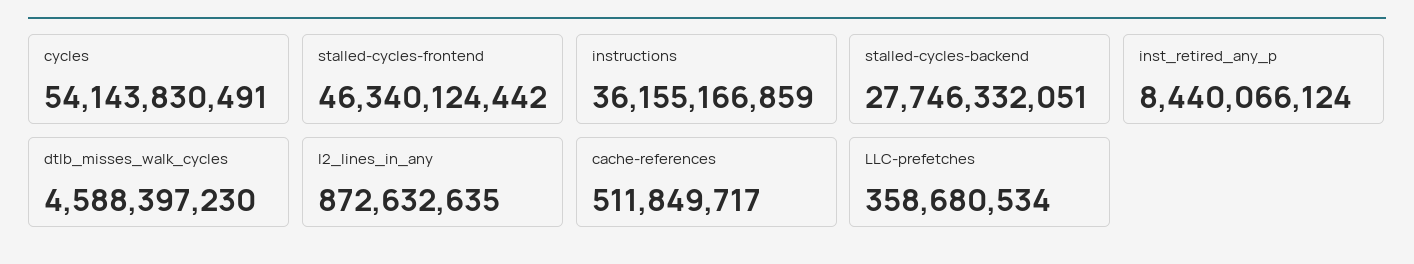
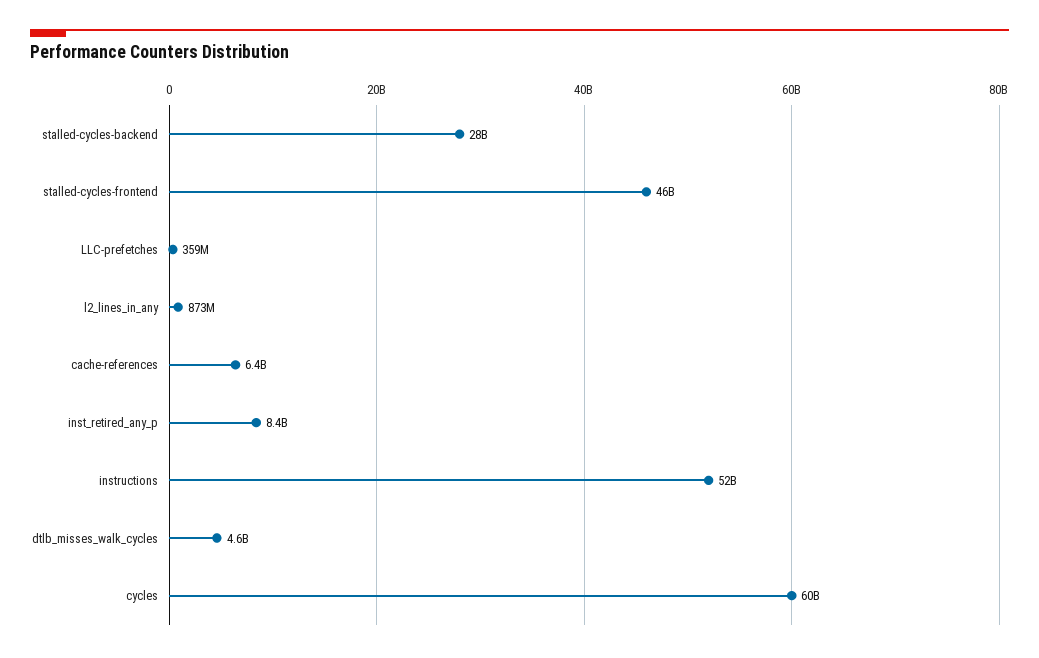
cycles: 54143830491 -> 60000000000
instructions: 36155166859 -> 52000000000
cache-references: 511849717 -> 6400000000

